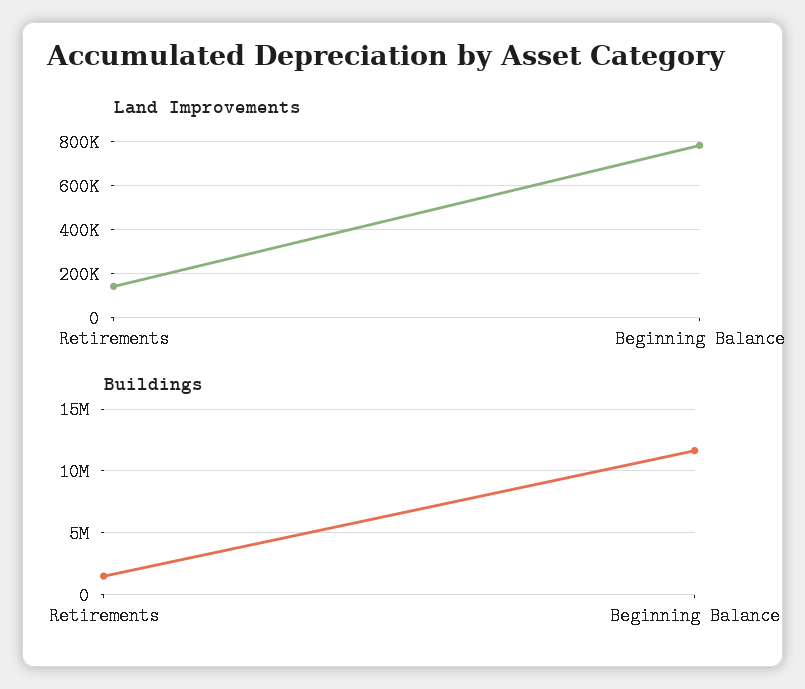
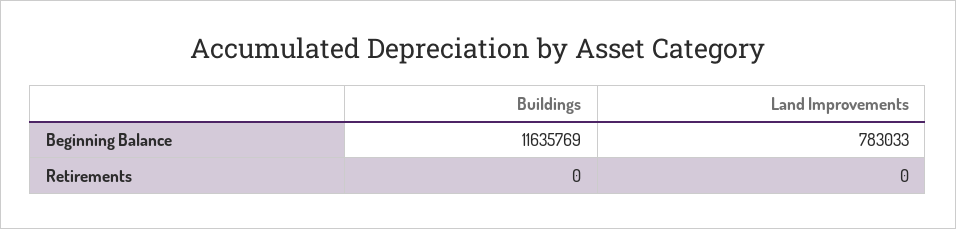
Land Improvements, Retirements: 150000 -> 0
Buildings, Retirements: 1500000 -> 0

